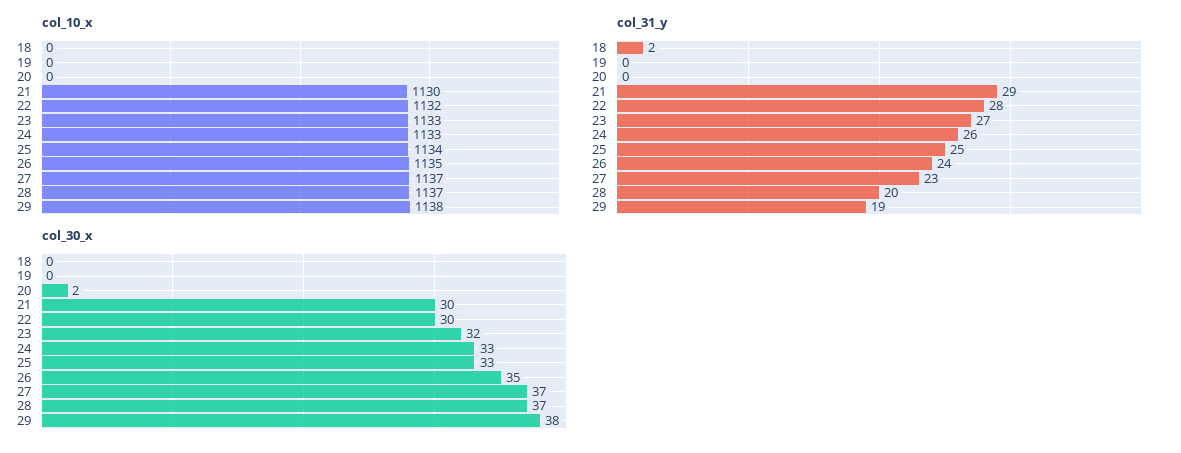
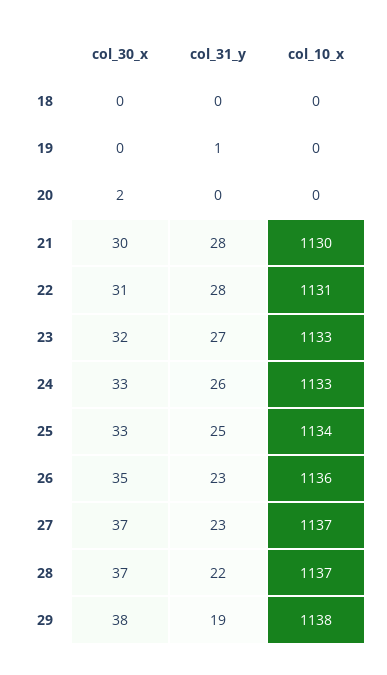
col_10_x, 22: 1132 -> 1131
col_10_x, 26: 1135 -> 1136
col_31_y, 18: 2 -> 0
col_31_y, 19: 0 -> 1
col_31_y, 21: 29 -> 28
col_31_y, 26: 24 -> 23
col_31_y, 28: 20 -> 22
col_30_x, 22: 30 -> 31

